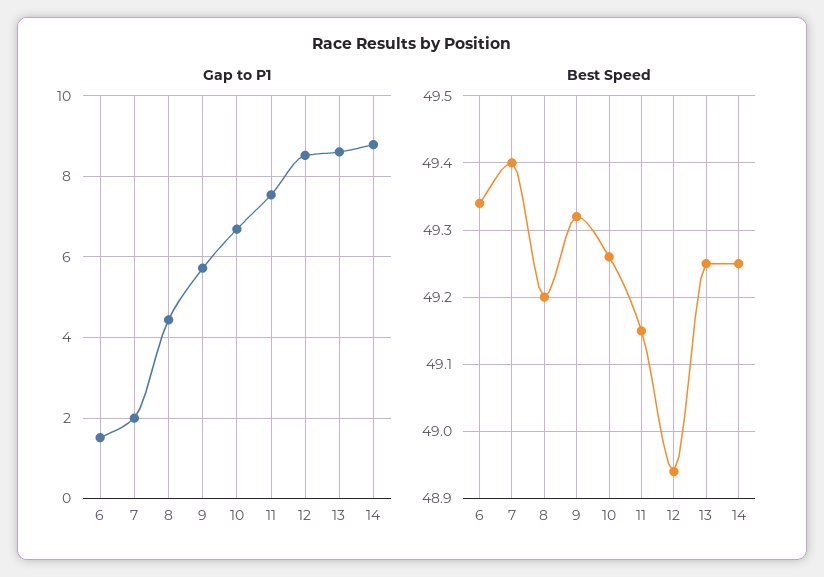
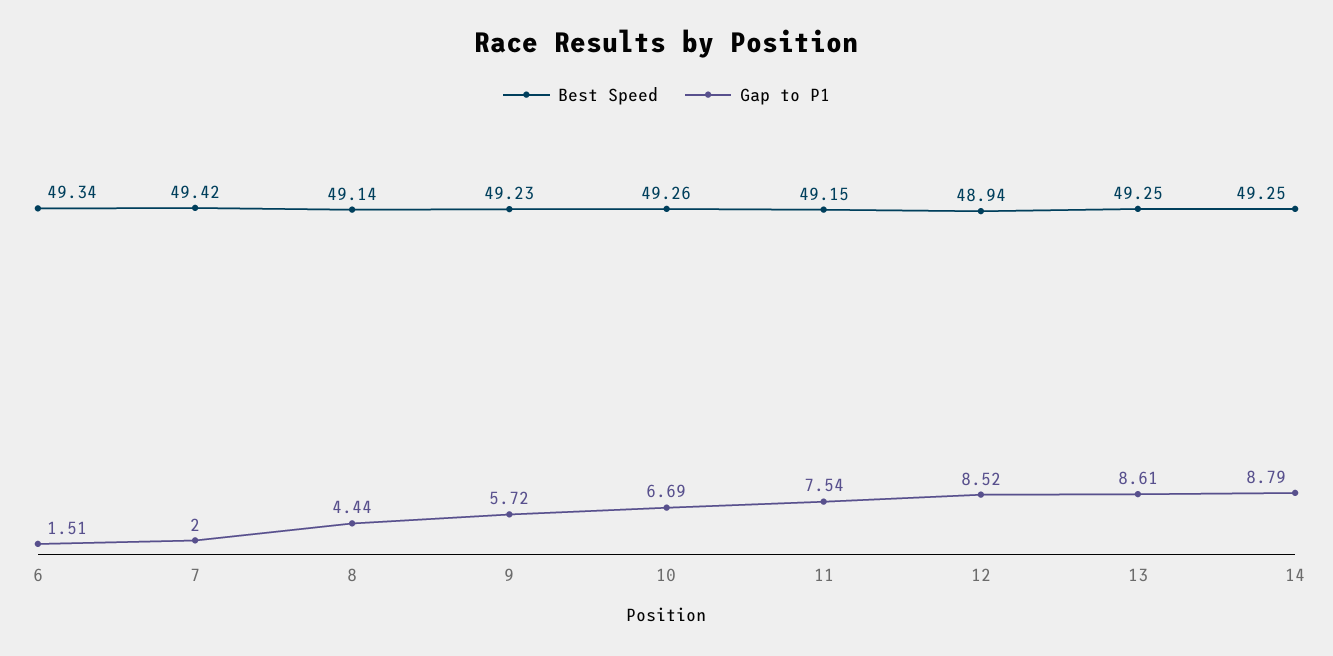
Best Speed, 7: 49.4 -> 49.42
Best Speed, 8: 49.2 -> 49.14
Best Speed, 9: 49.32 -> 49.23

